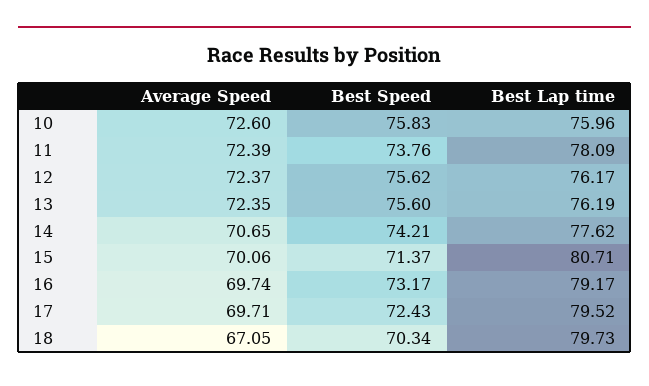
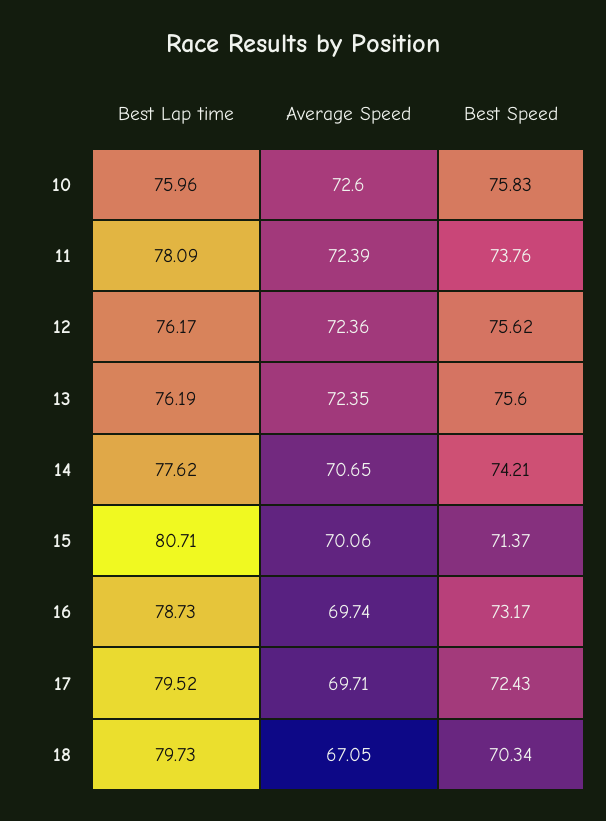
Average Speed, 12: 72.37 -> 72.36
Best Lap time, 16: 79.17 -> 78.73

